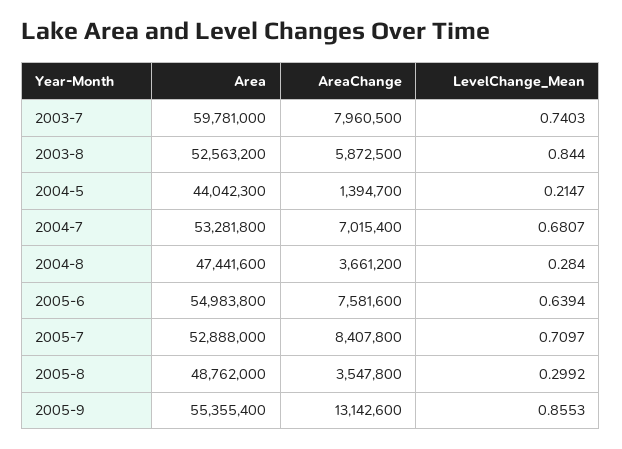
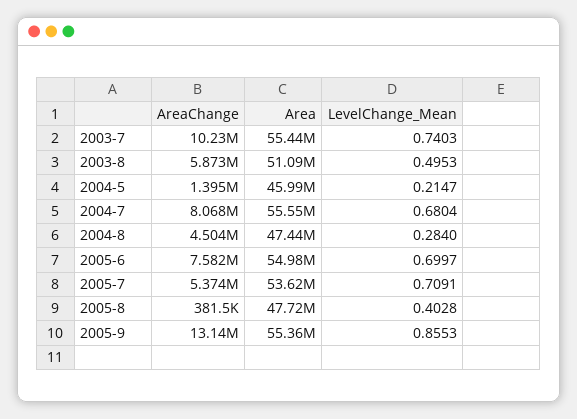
Area, 2003-7: 59781000 -> 55440000
AreaChange, 2003-7: 7960500 -> 10230000
Area, 2003-8: 52563200 -> 51090000
LevelChange_Mean, 2003-8: 0.844 -> 0.4953
Area, 2004-5: 44042300 -> 45990000
Area, 2004-7: 53281800 -> 55550000
AreaChange, 2004-7: 7015400 -> 8068000
LevelChange_Mean, 2004-7: 0.6807 -> 0.6804
AreaChange, 2004-8: 3661200 -> 4504000
LevelChange_Mean, 2005-6: 0.6394 -> 0.6997
Area, 2005-7: 52888000 -> 53620000
AreaChange, 2005-7: 8407800 -> 5374000
LevelChange_Mean, 2005-7: 0.7097 -> 0.7091
Area, 2005-8: 48762000 -> 47720000
AreaChange, 2005-8: 3547800 -> 381500
LevelChange_Mean, 2005-8: 0.2992 -> 0.4028

